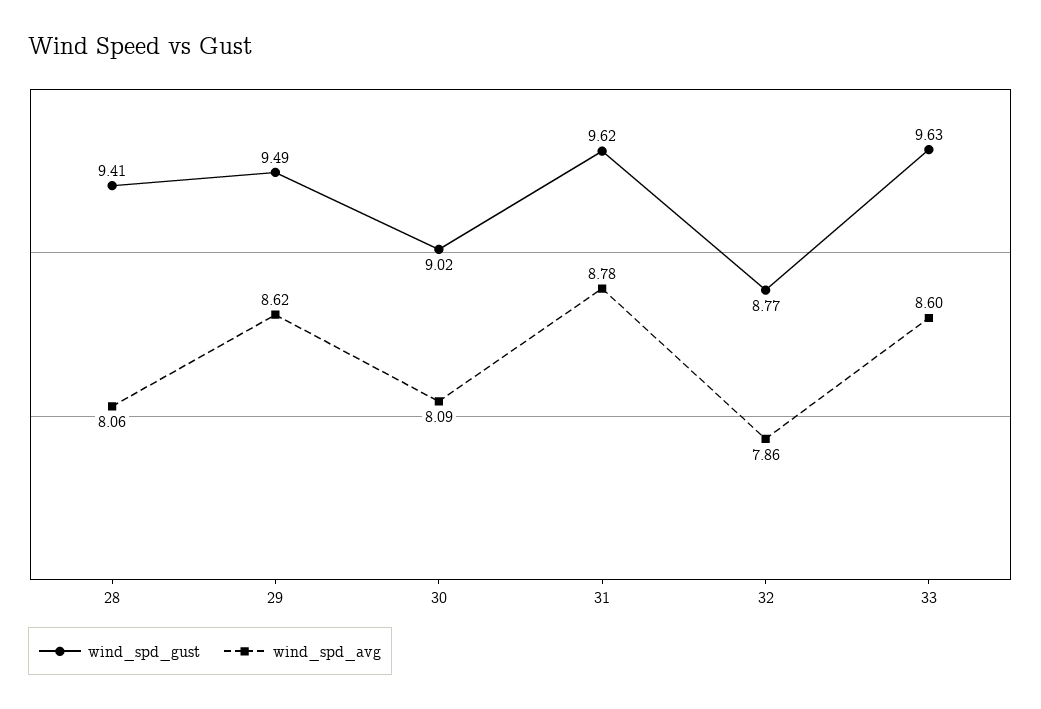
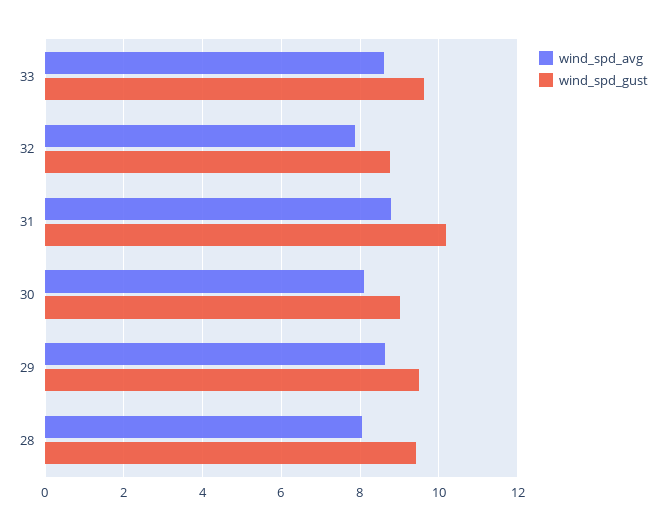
wind_spd_gust, 31: 9.62 -> 10.2

